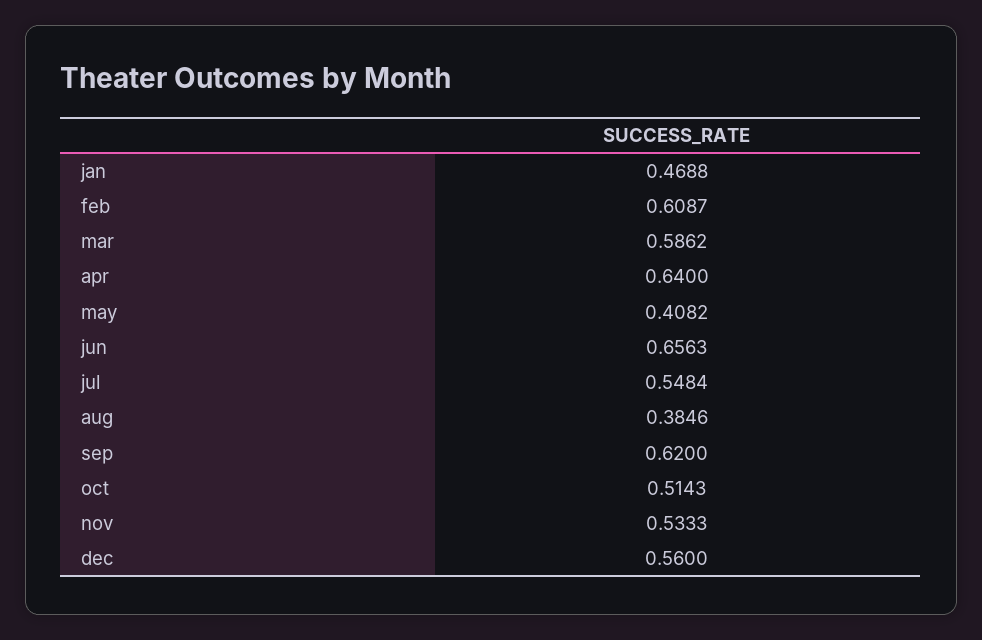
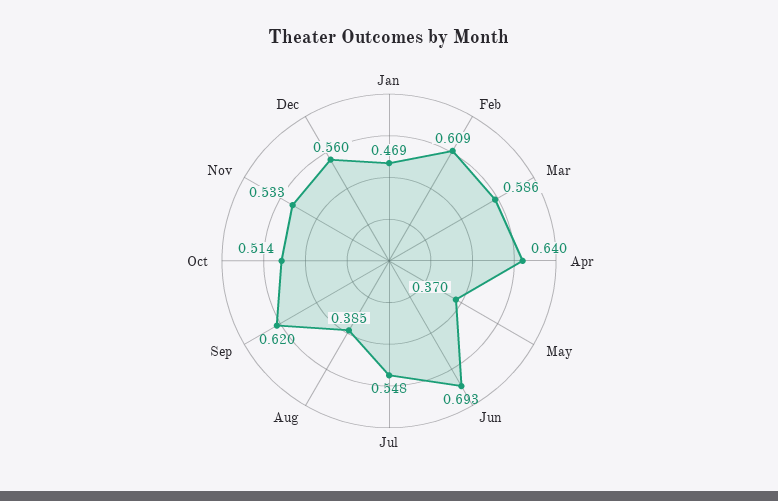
may: 0.4082 -> 0.37
jun: 0.6563 -> 0.693

